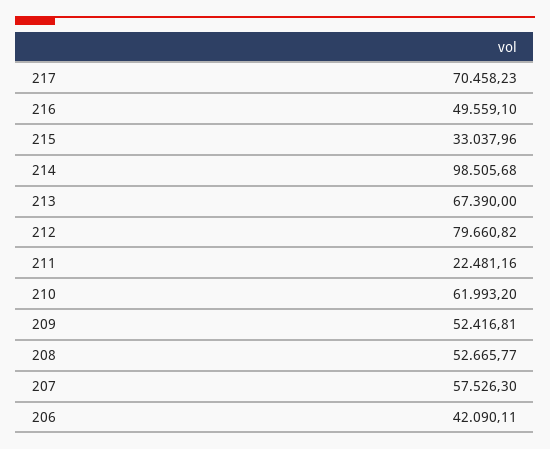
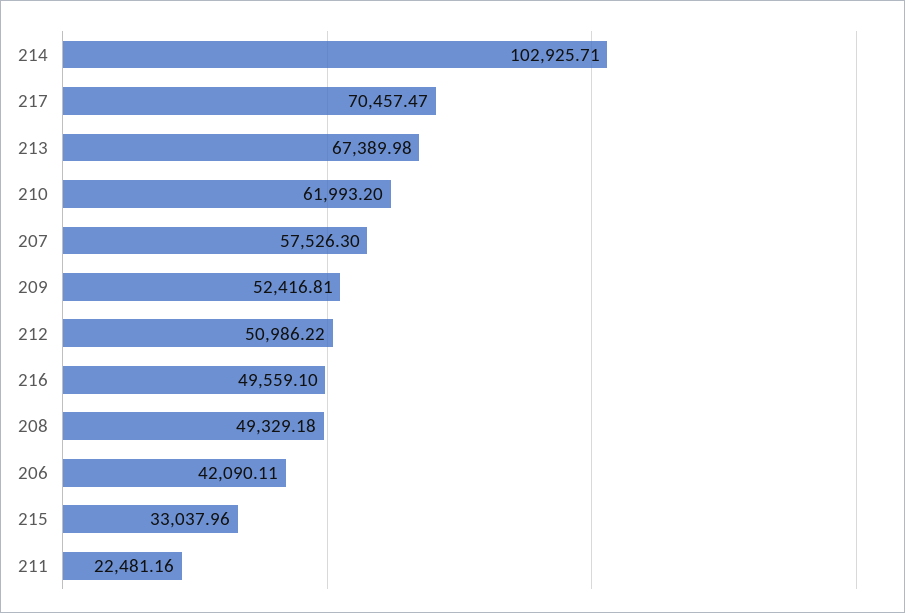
217: 70458.23 -> 70457.47
214: 98505.68 -> 102925.71
213: 67390 -> 67389.98
212: 79660.82 -> 50986.22
208: 52665.77 -> 49329.18

